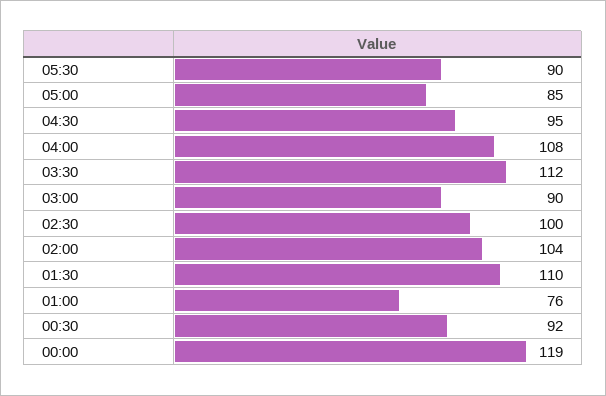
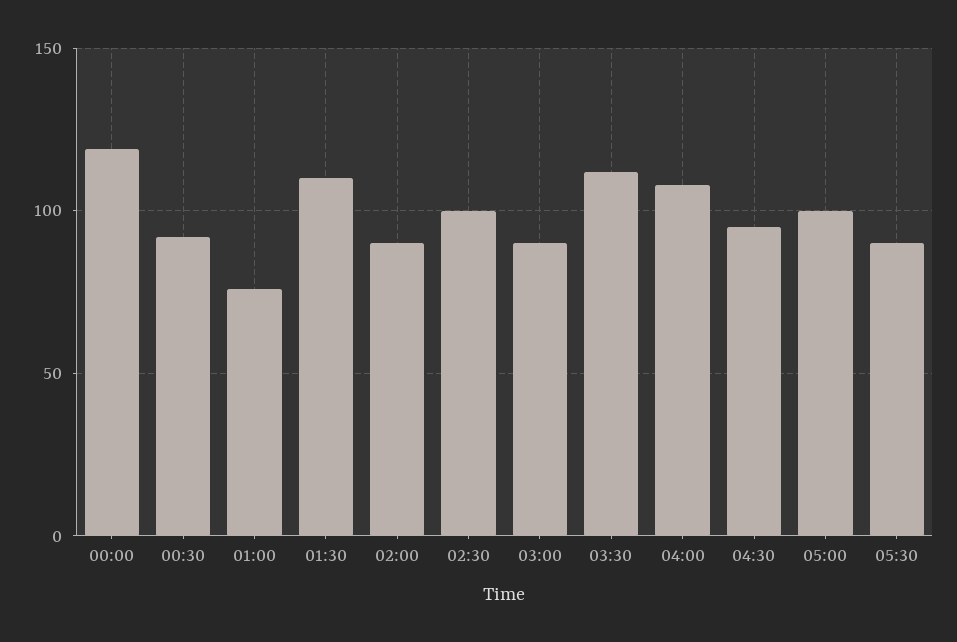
05:00: 85 -> 100
02:00: 104 -> 90

